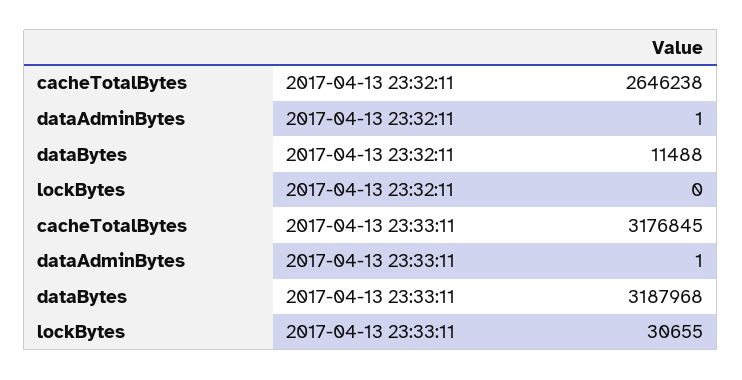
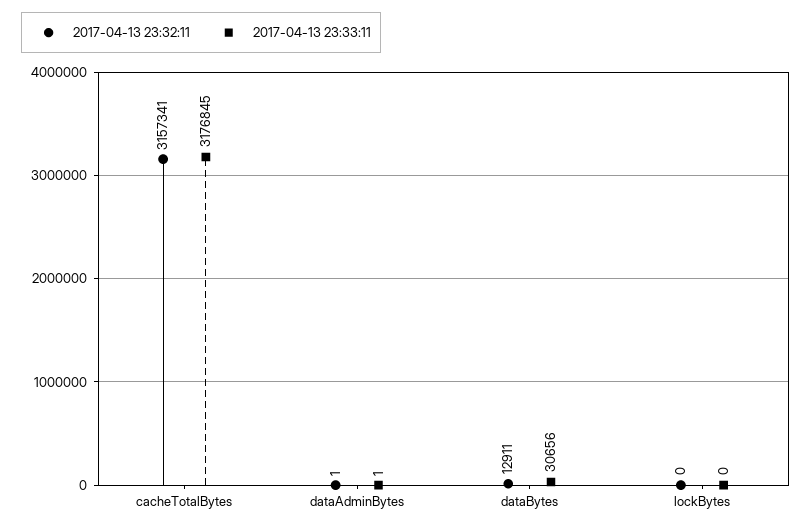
2017-04-13 23:32:11, cacheTotalBytes: 2646238 -> 3157341
2017-04-13 23:32:11, dataBytes: 11488 -> 12911
2017-04-13 23:33:11, dataBytes: 3187968 -> 30656
2017-04-13 23:33:11, lockBytes: 30655 -> 0

